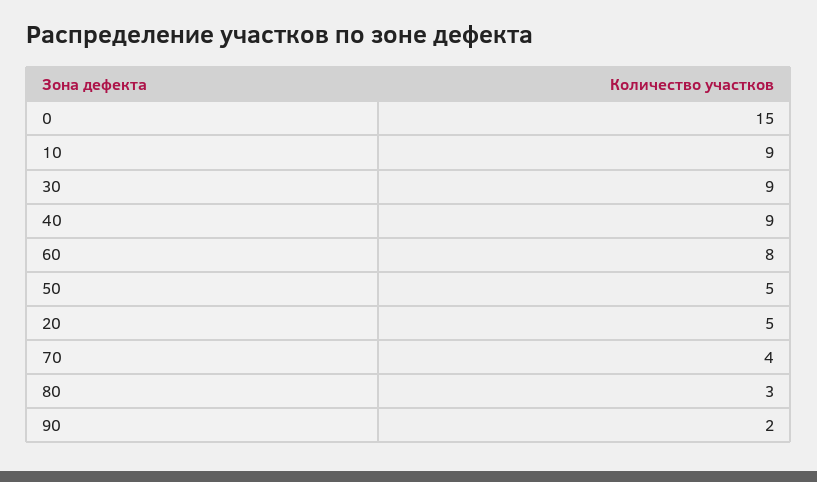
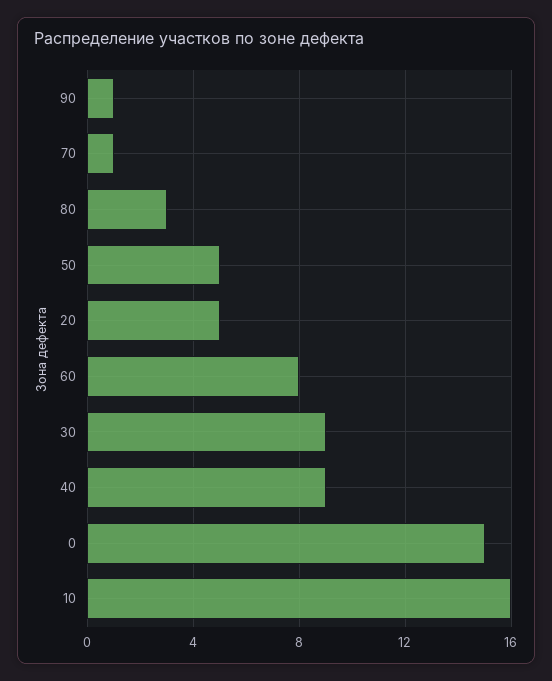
10: 9 -> 16
70: 4 -> 1
90: 2 -> 1

